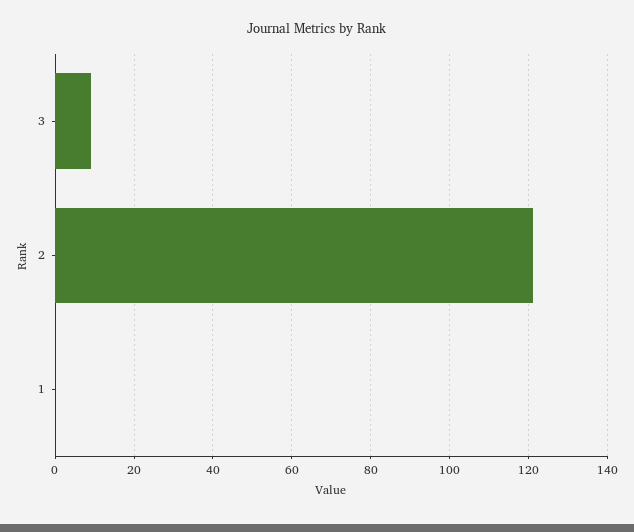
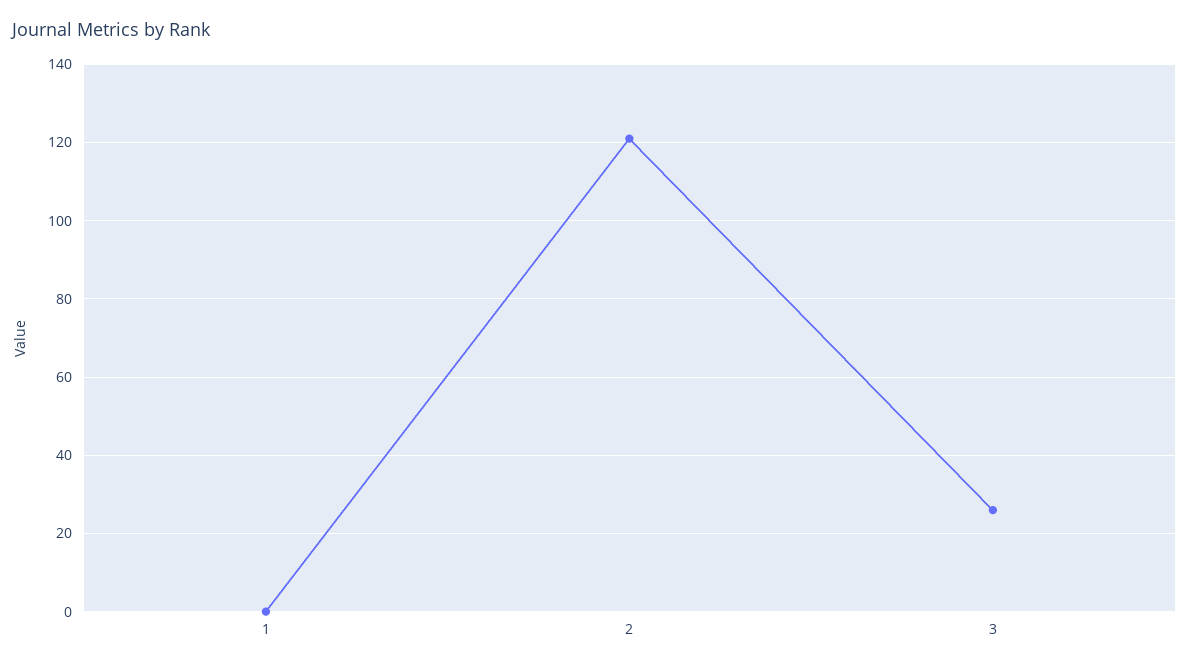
3: 10 -> 25

